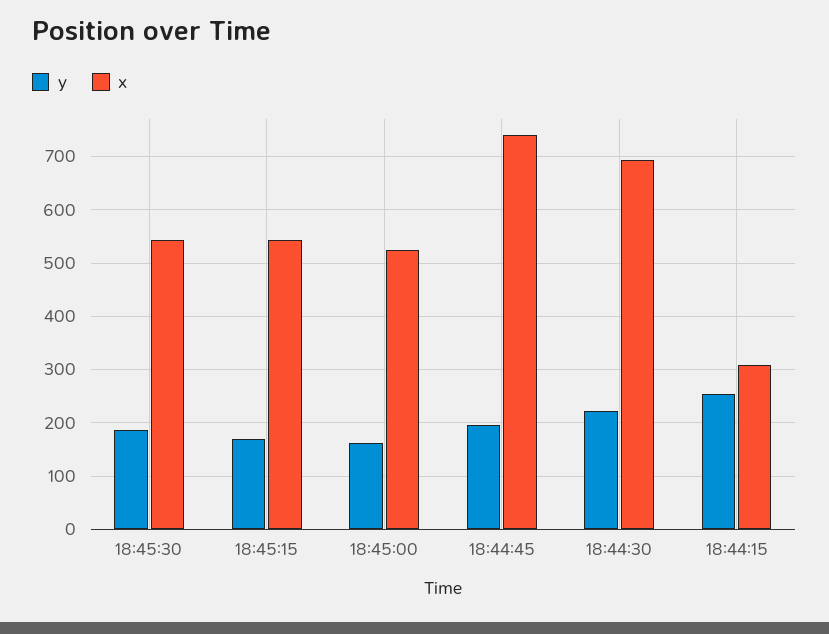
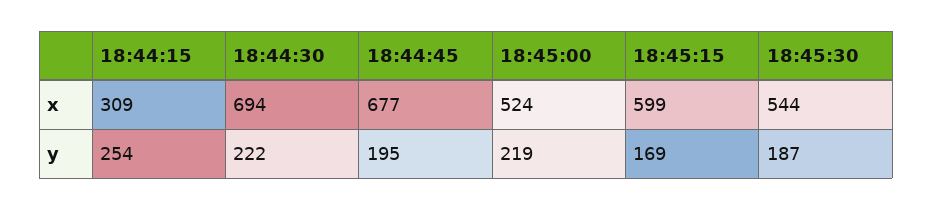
x, 18:45:15: 540 -> 599
y, 18:45:00: 160 -> 219
x, 18:44:45: 740 -> 677

